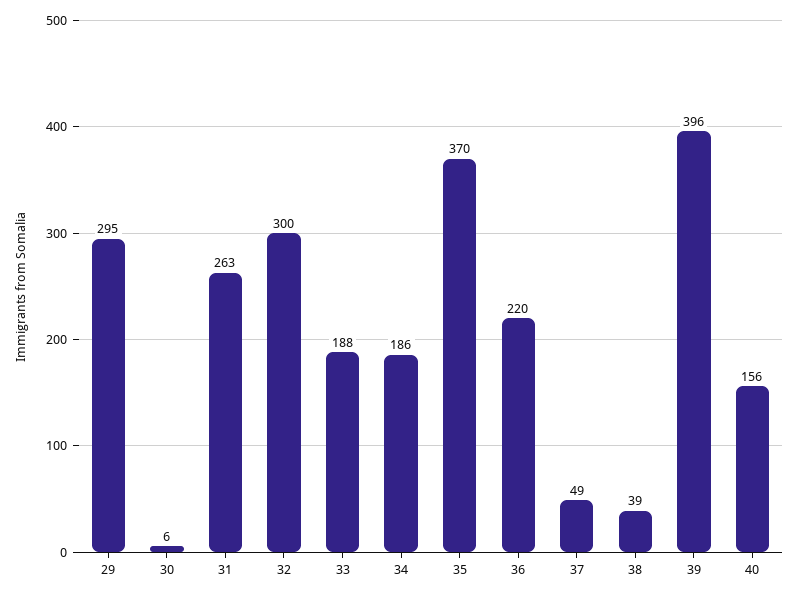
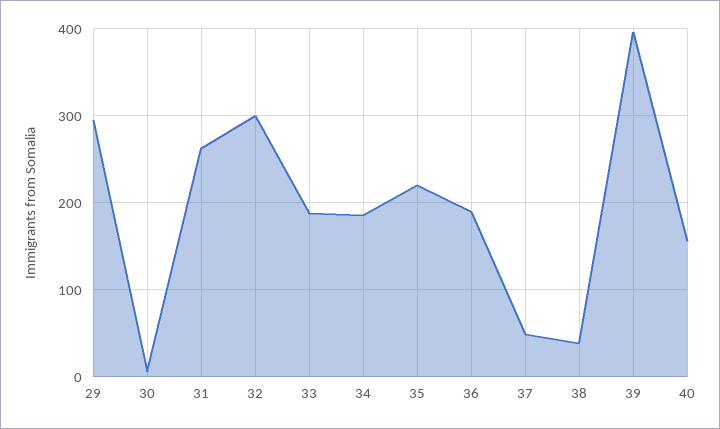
35: 370 -> 220
36: 220 -> 190

